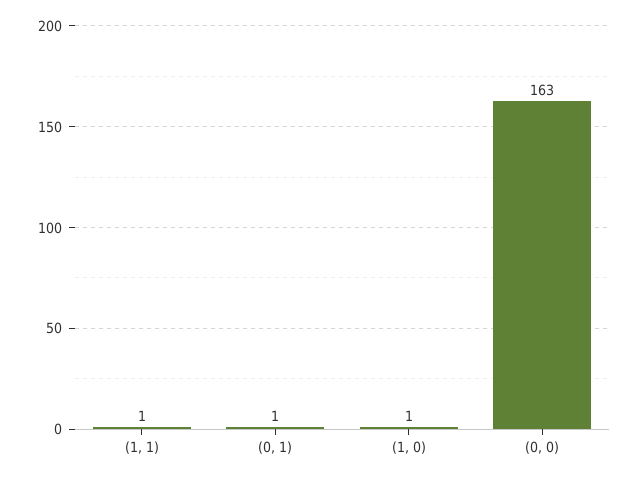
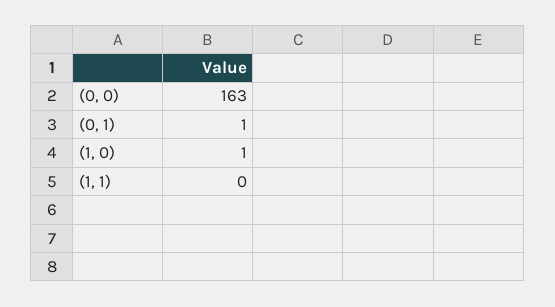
(1, 1): 1 -> 0

